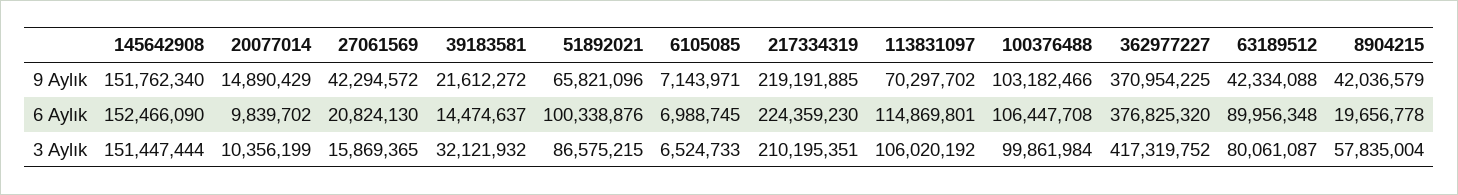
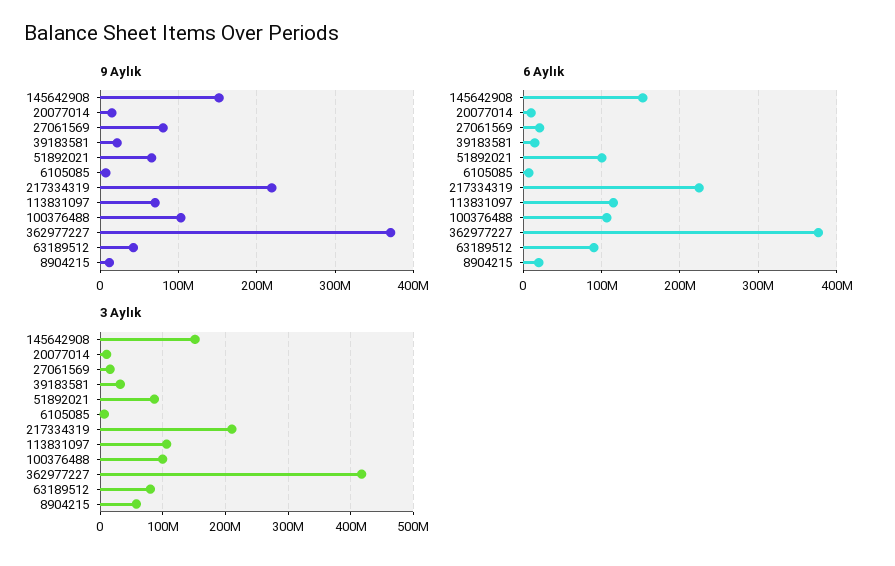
9 Aylık, 27061569: 42294572 -> 80000000
9 Aylık, 8904215: 42036579 -> 10000000

